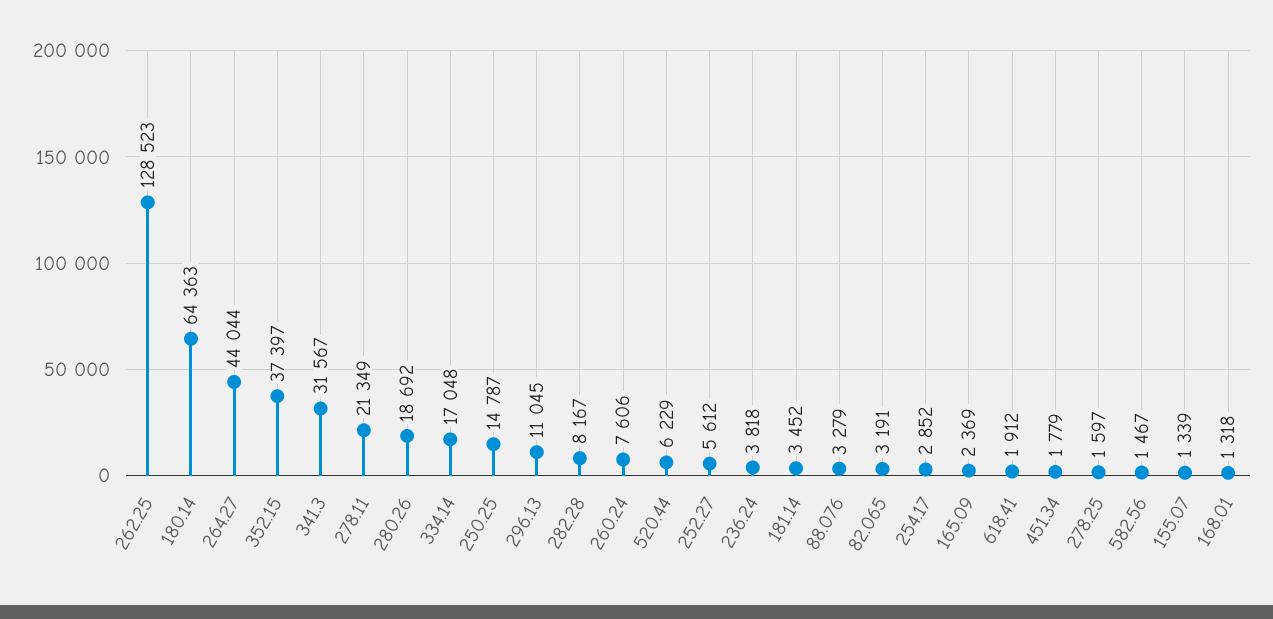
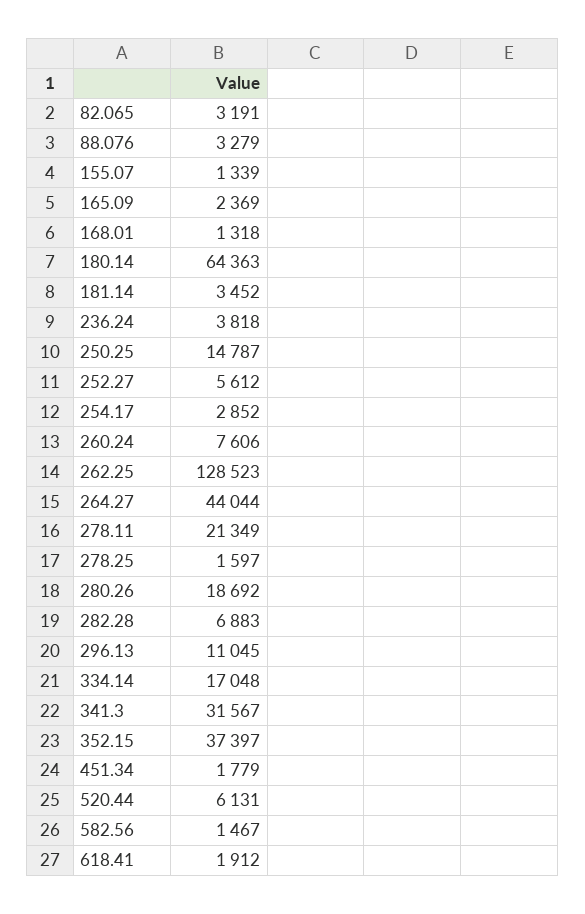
282.28: 8167 -> 6883
520.44: 6229 -> 6131

